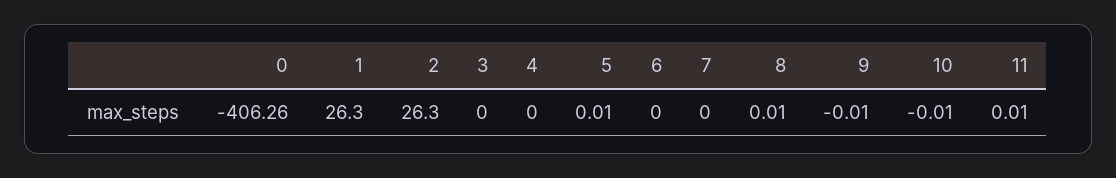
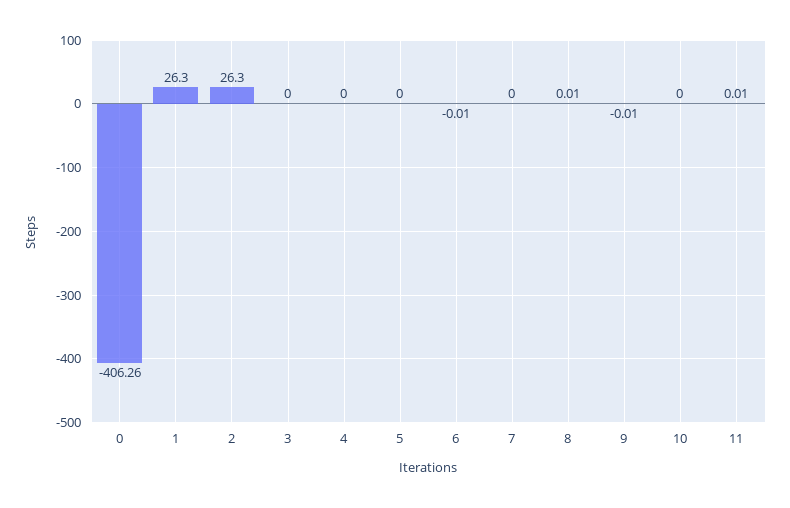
5: 0.01 -> 0
6: 0 -> -0.01
10: -0.01 -> 0

